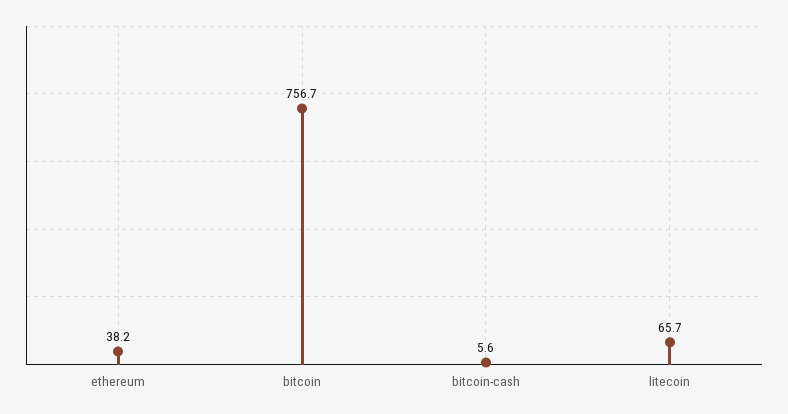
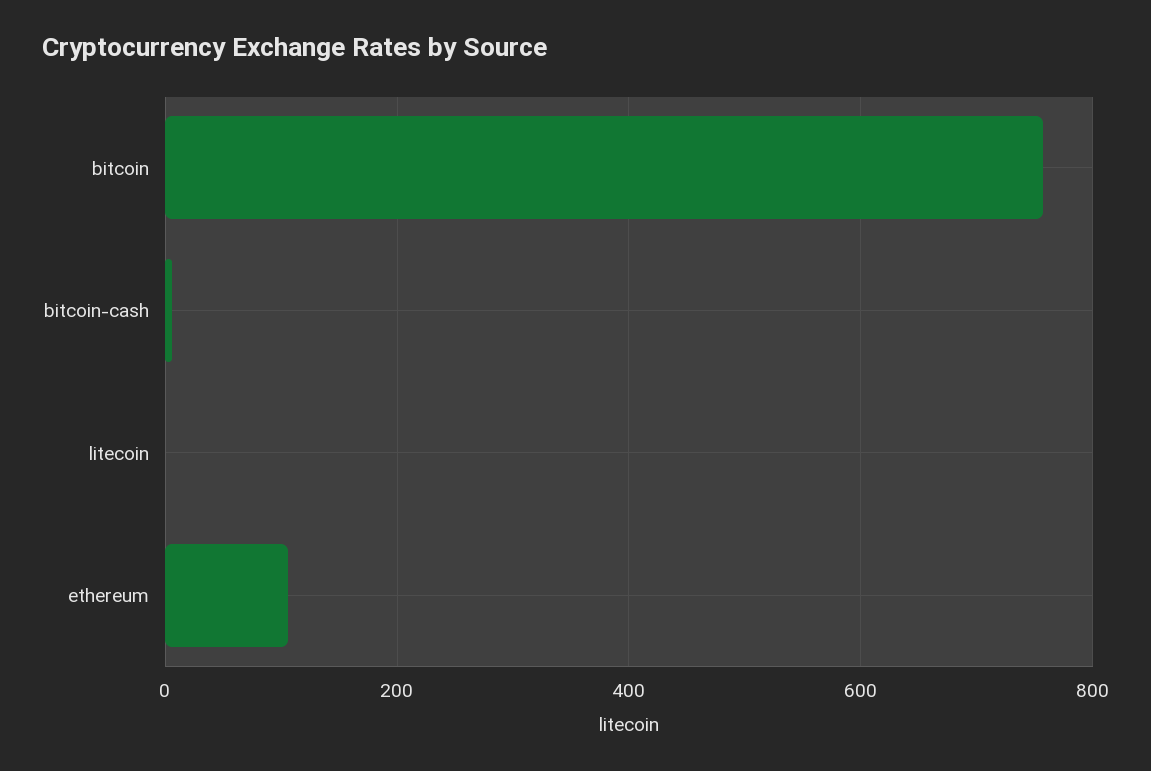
ethereum: 38.2 -> 100
litecoin: 65.7 -> 0

